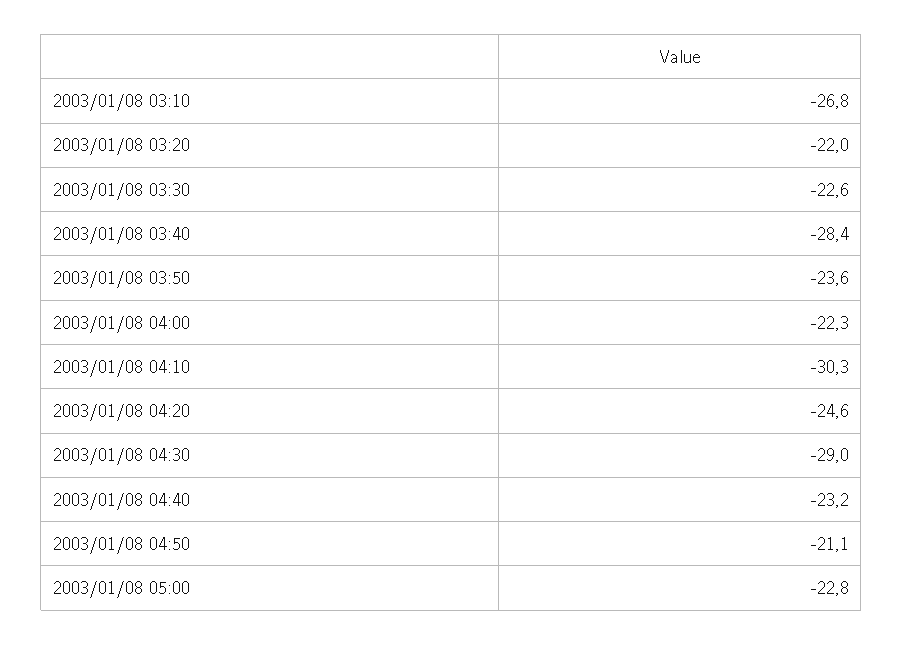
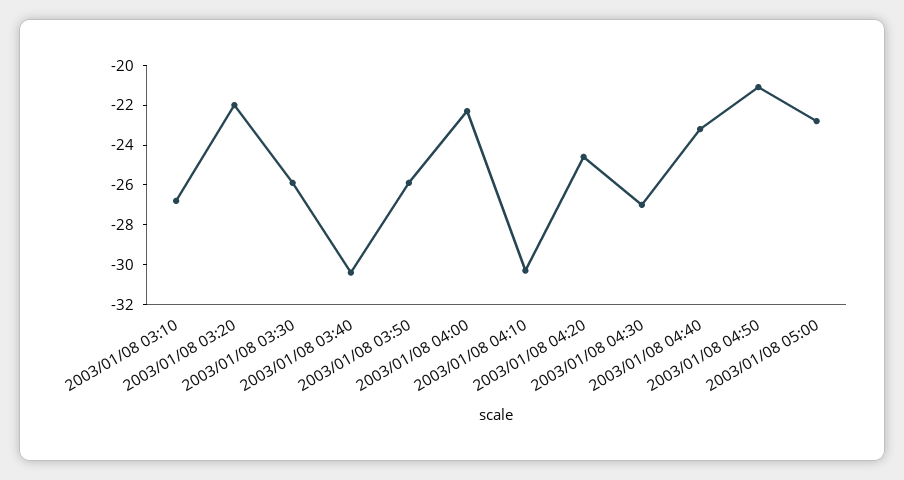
2003/01/08 03:30: -22.6 -> -26
2003/01/08 03:40: -28.4 -> -30.5
2003/01/08 03:50: -23.6 -> -26
2003/01/08 04:30: -29 -> -27

